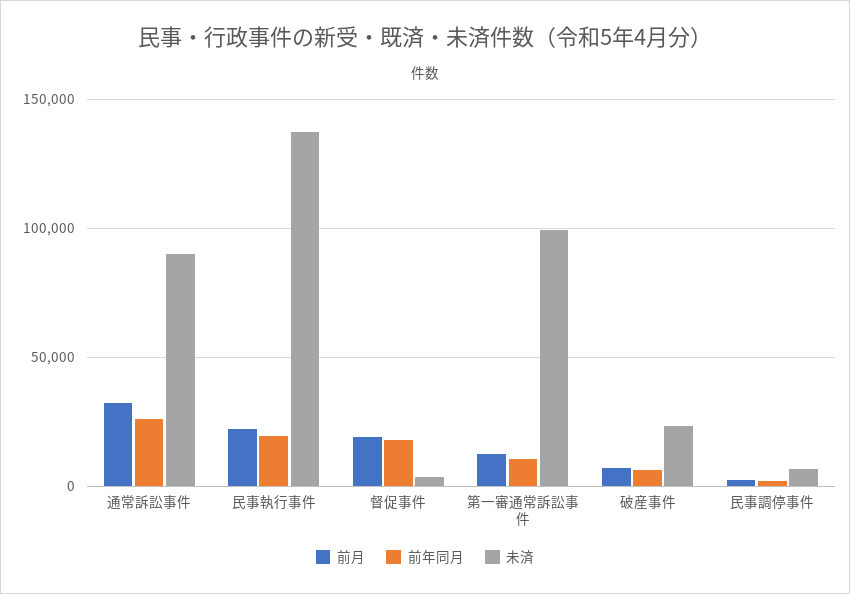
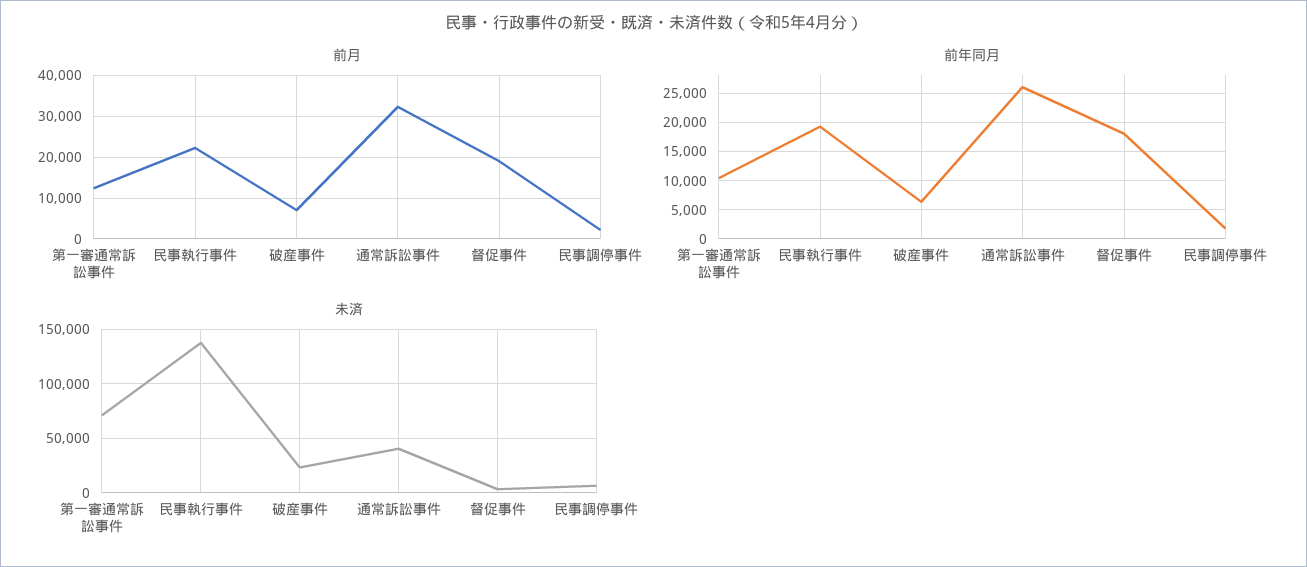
未済, 通常訴訟事件: 90000 -> 40000
未済, 第一審通常訴訟事件: 100000 -> 70000

